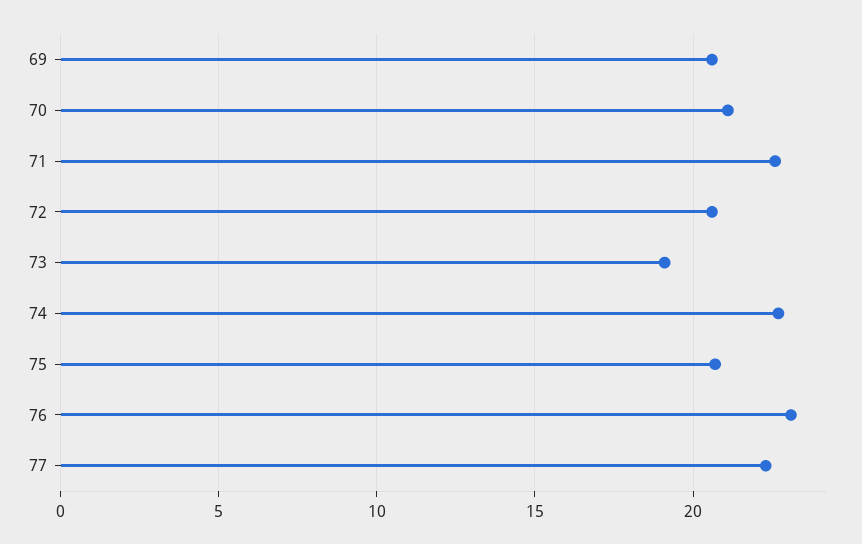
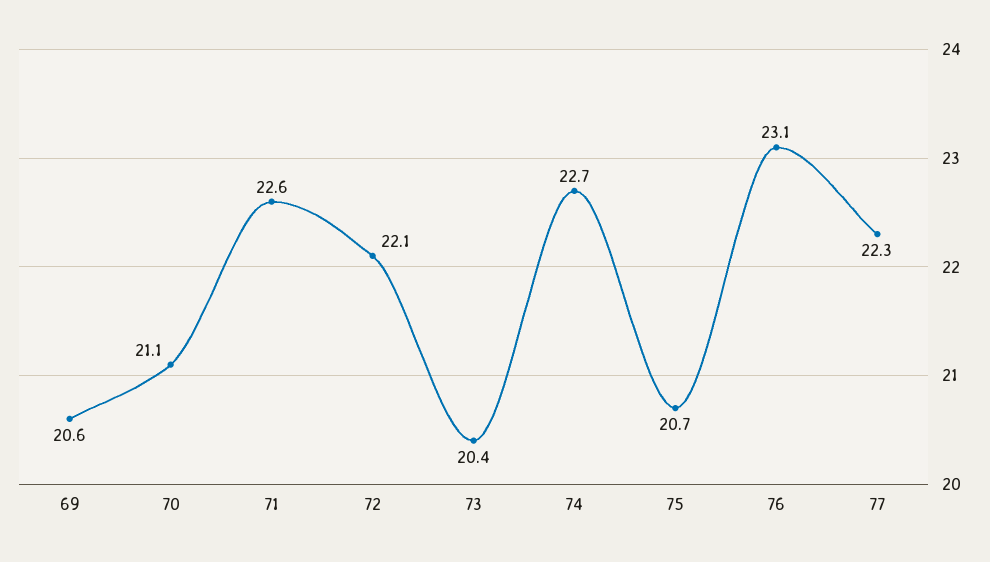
72: 20.5 -> 22.1
73: 19 -> 20.4

